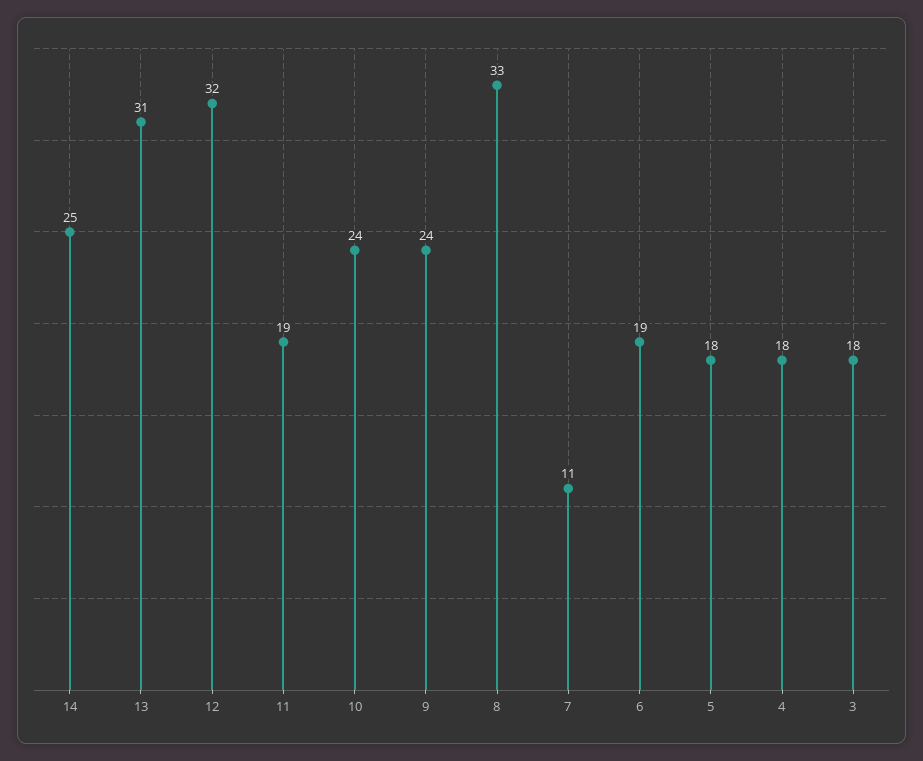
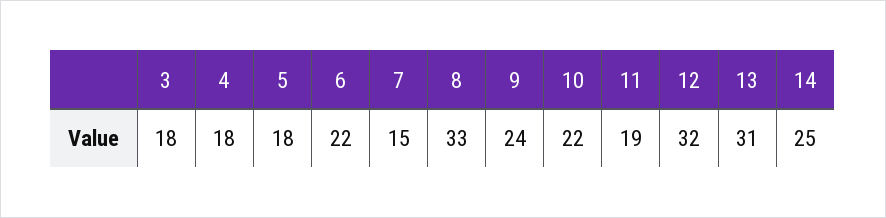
10: 24 -> 22
7: 11 -> 15
6: 19 -> 22

